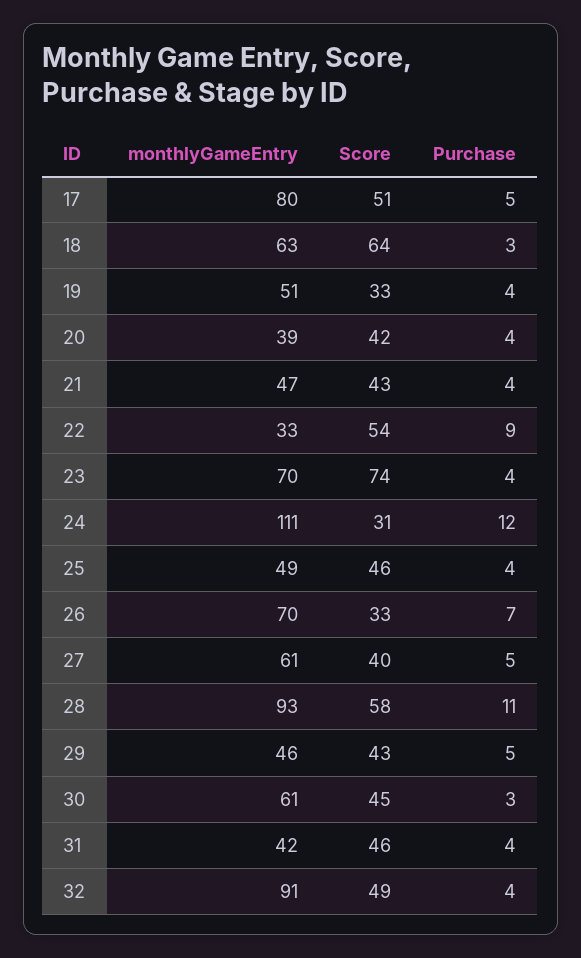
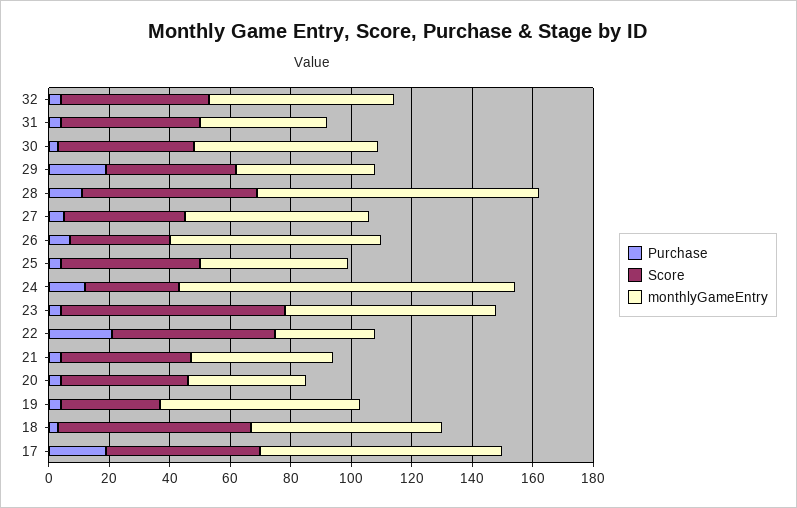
Purchase, 17: 5 -> 20
monthlyGameEntry, 19: 51 -> 65
Purchase, 22: 9 -> 20
Purchase, 29: 5 -> 20
monthlyGameEntry, 32: 91 -> 60

